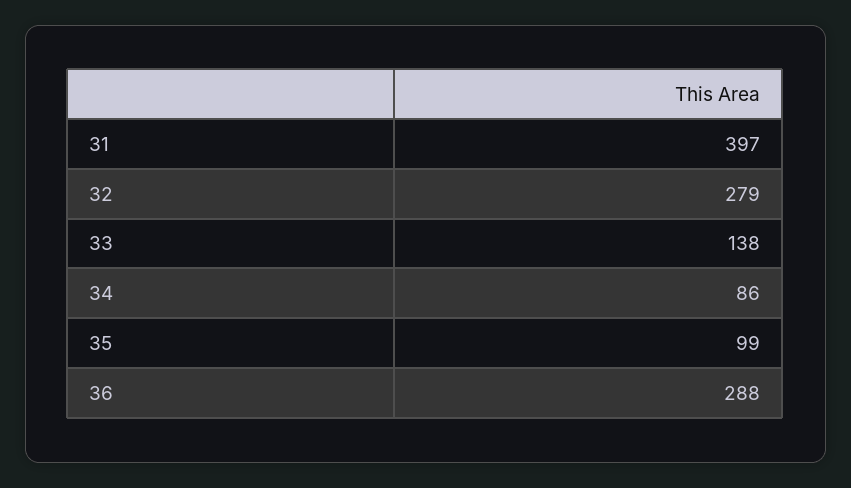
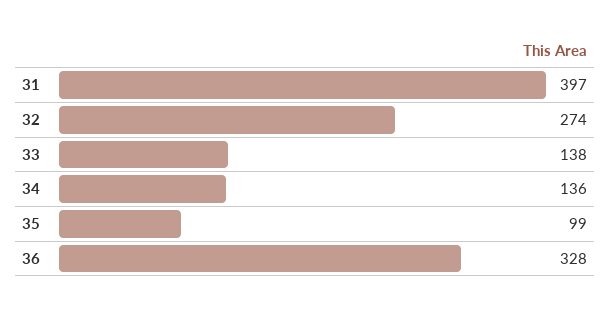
32: 279 -> 274
34: 86 -> 136
36: 288 -> 328

